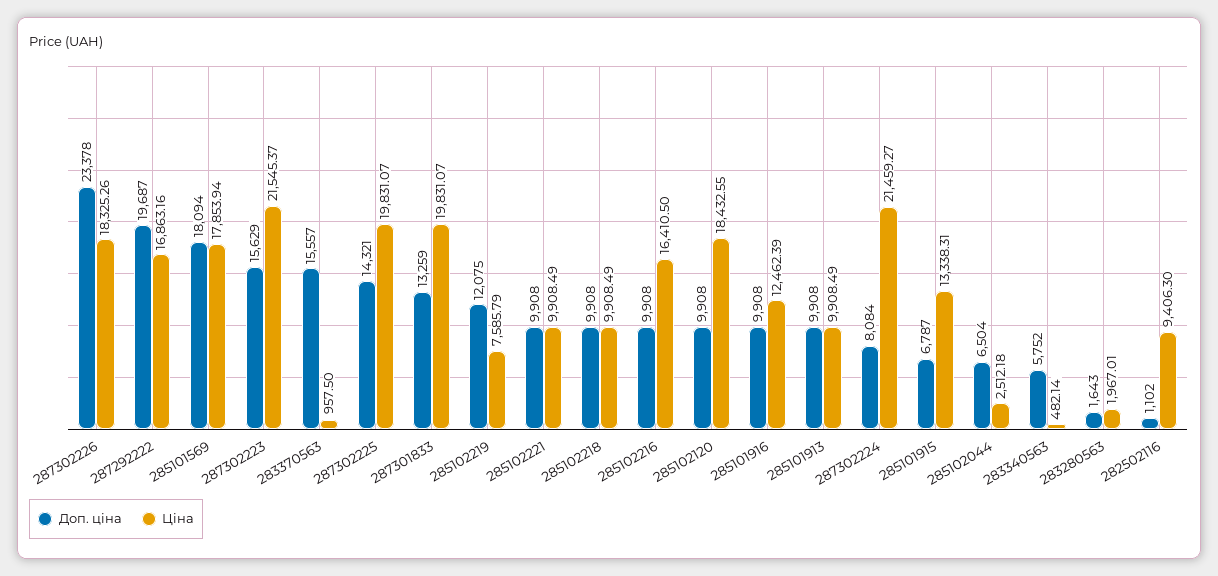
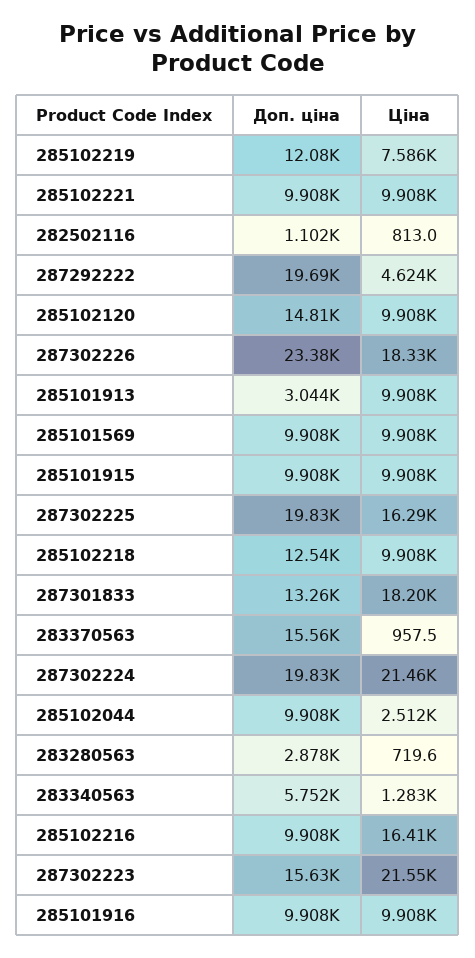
Ціна, 287292222: 16863.16 -> 4624
Доп. ціна, 285101569: 18094 -> 9908
Ціна, 285101569: 17853.94 -> 9908
Доп. ціна, 287302225: 14321 -> 19830
Ціна, 287302225: 19831.07 -> 16290
Ціна, 287301833: 19831.07 -> 18200
Доп. ціна, 285102218: 9908 -> 12540
Доп. ціна, 285102120: 9908 -> 14810
Ціна, 285102120: 18432.55 -> 9908
Ціна, 285101916: 12462.39 -> 9908
Доп. ціна, 285101913: 9908 -> 3044
Доп. ціна, 287302224: 8084 -> 19830
Доп. ціна, 285101915: 6787 -> 9908
Ціна, 285101915: 13338.31 -> 9908
Доп. ціна, 285102044: 6504 -> 9908
Ціна, 283340563: 482.14 -> 1283
Доп. ціна, 283280563: 1643 -> 2878
Ціна, 283280563: 1967.01 -> 719.6
Ціна, 282502116: 9406.3 -> 813

